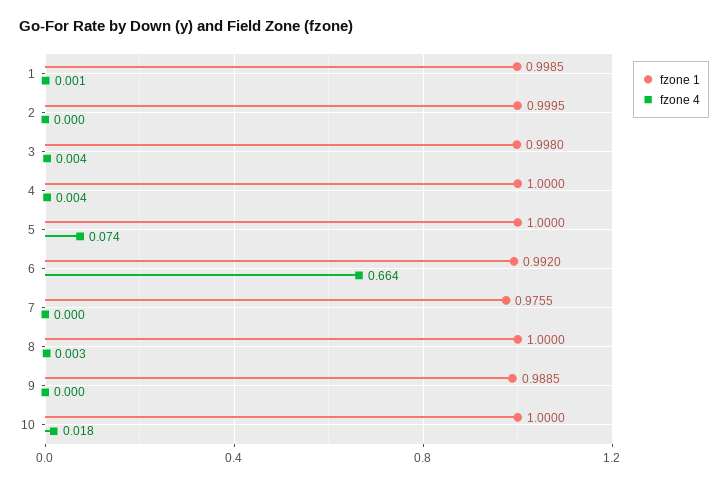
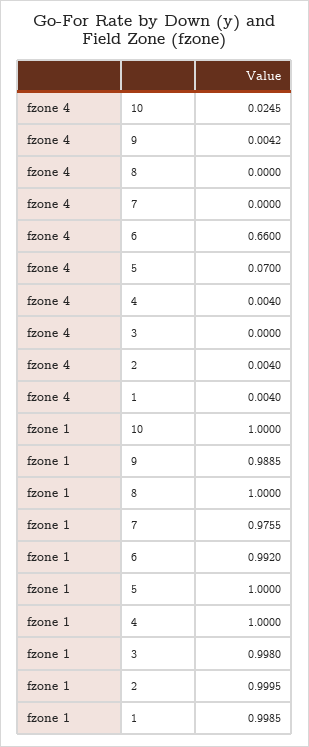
fzone 4, 1: 0.001 -> 0.004
fzone 4, 2: 0 -> 0.004
fzone 4, 3: 0.004 -> 0
fzone 4, 5: 0.074 -> 0.07
fzone 4, 6: 0.664 -> 0.66
fzone 4, 8: 0.003 -> 0
fzone 4, 9: 0 -> 0.0042
fzone 4, 10: 0.018 -> 0.0245

